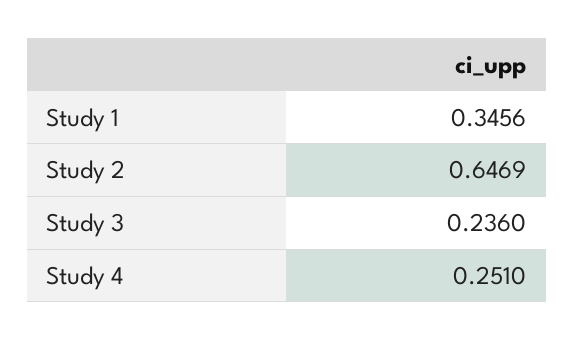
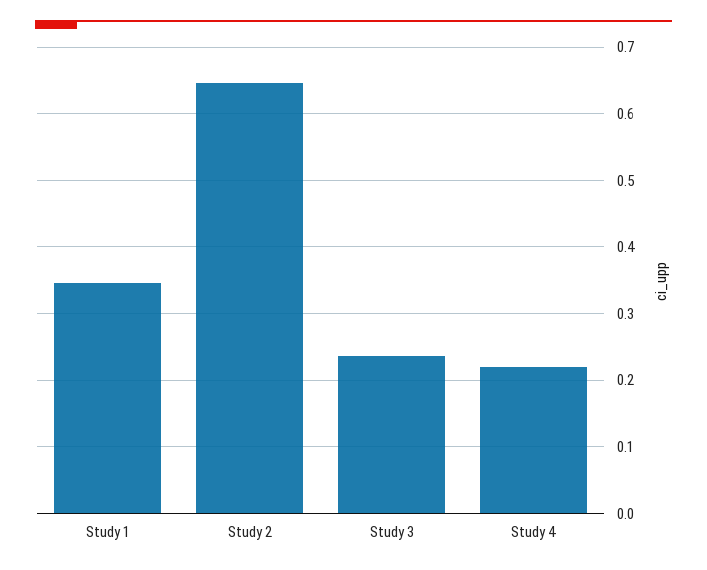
Study 4: 0.251 -> 0.22

